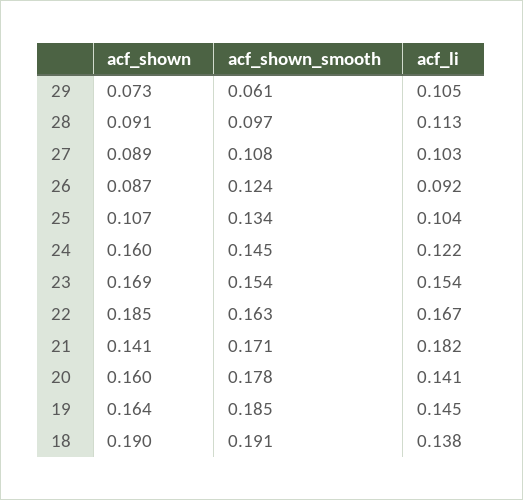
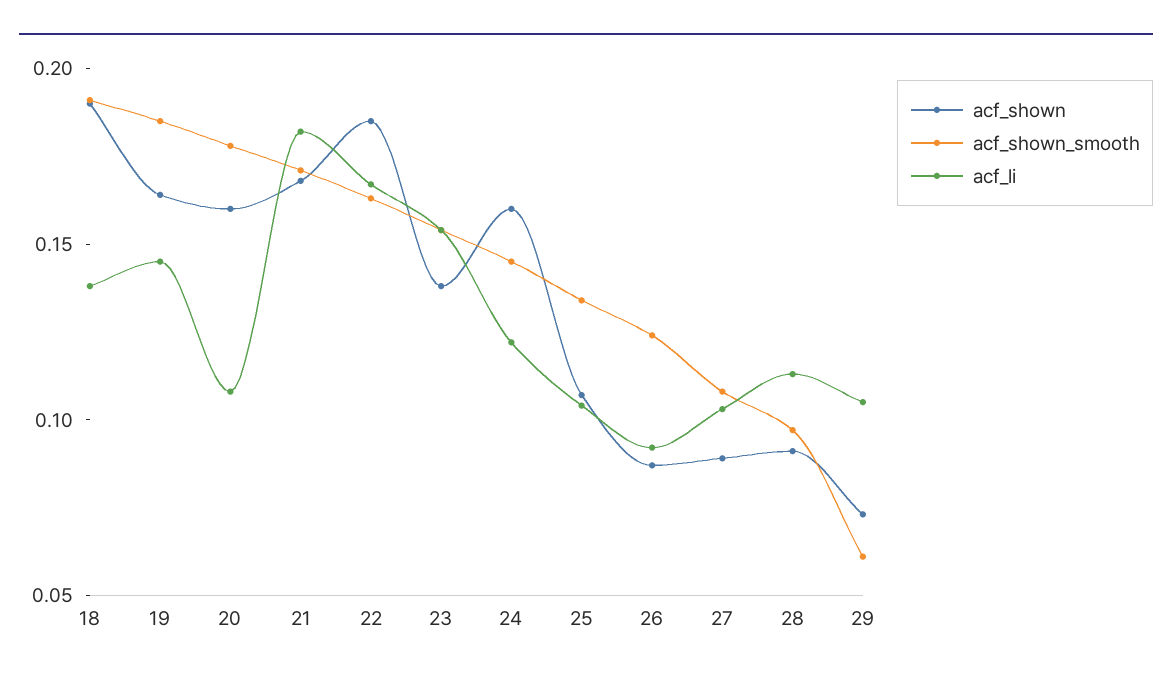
acf_shown, 23: 0.169 -> 0.14
acf_shown, 21: 0.141 -> 0.17
acf_li, 20: 0.141 -> 0.11

